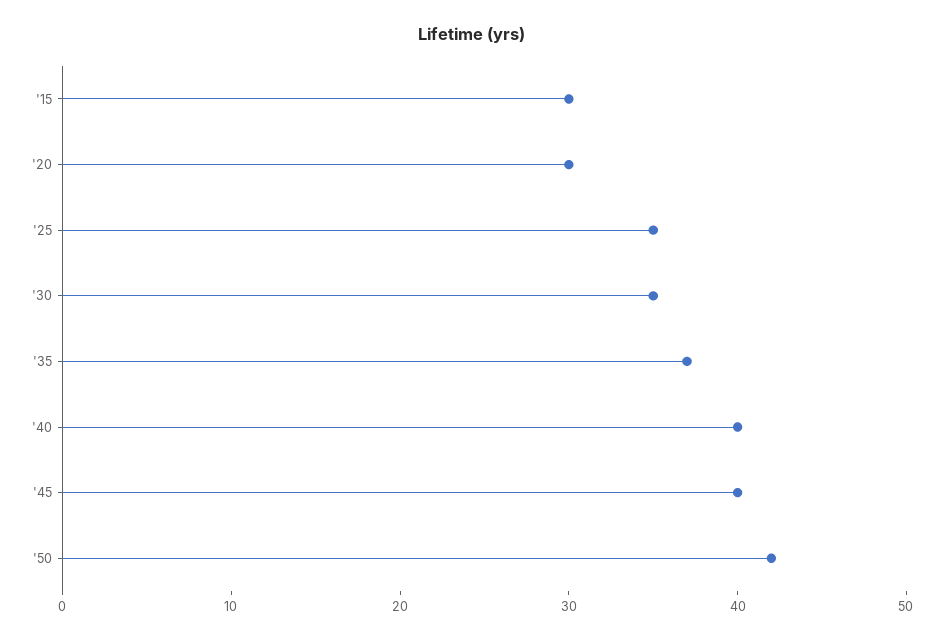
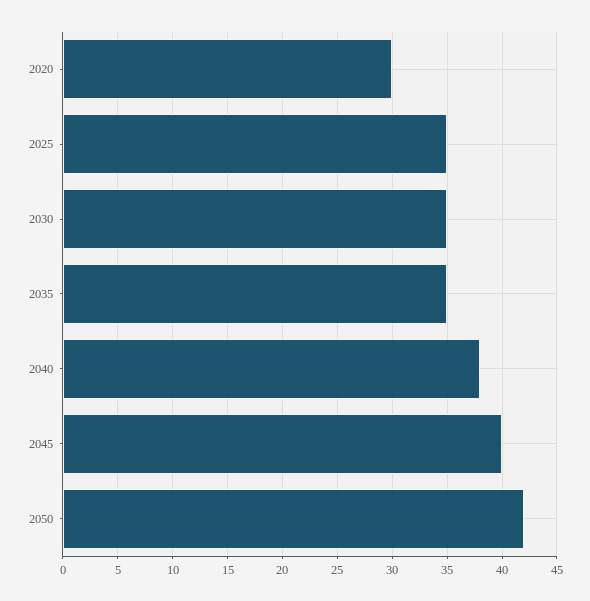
'15: 30 -> none
'35: 37 -> 35
'40: 40 -> 38

